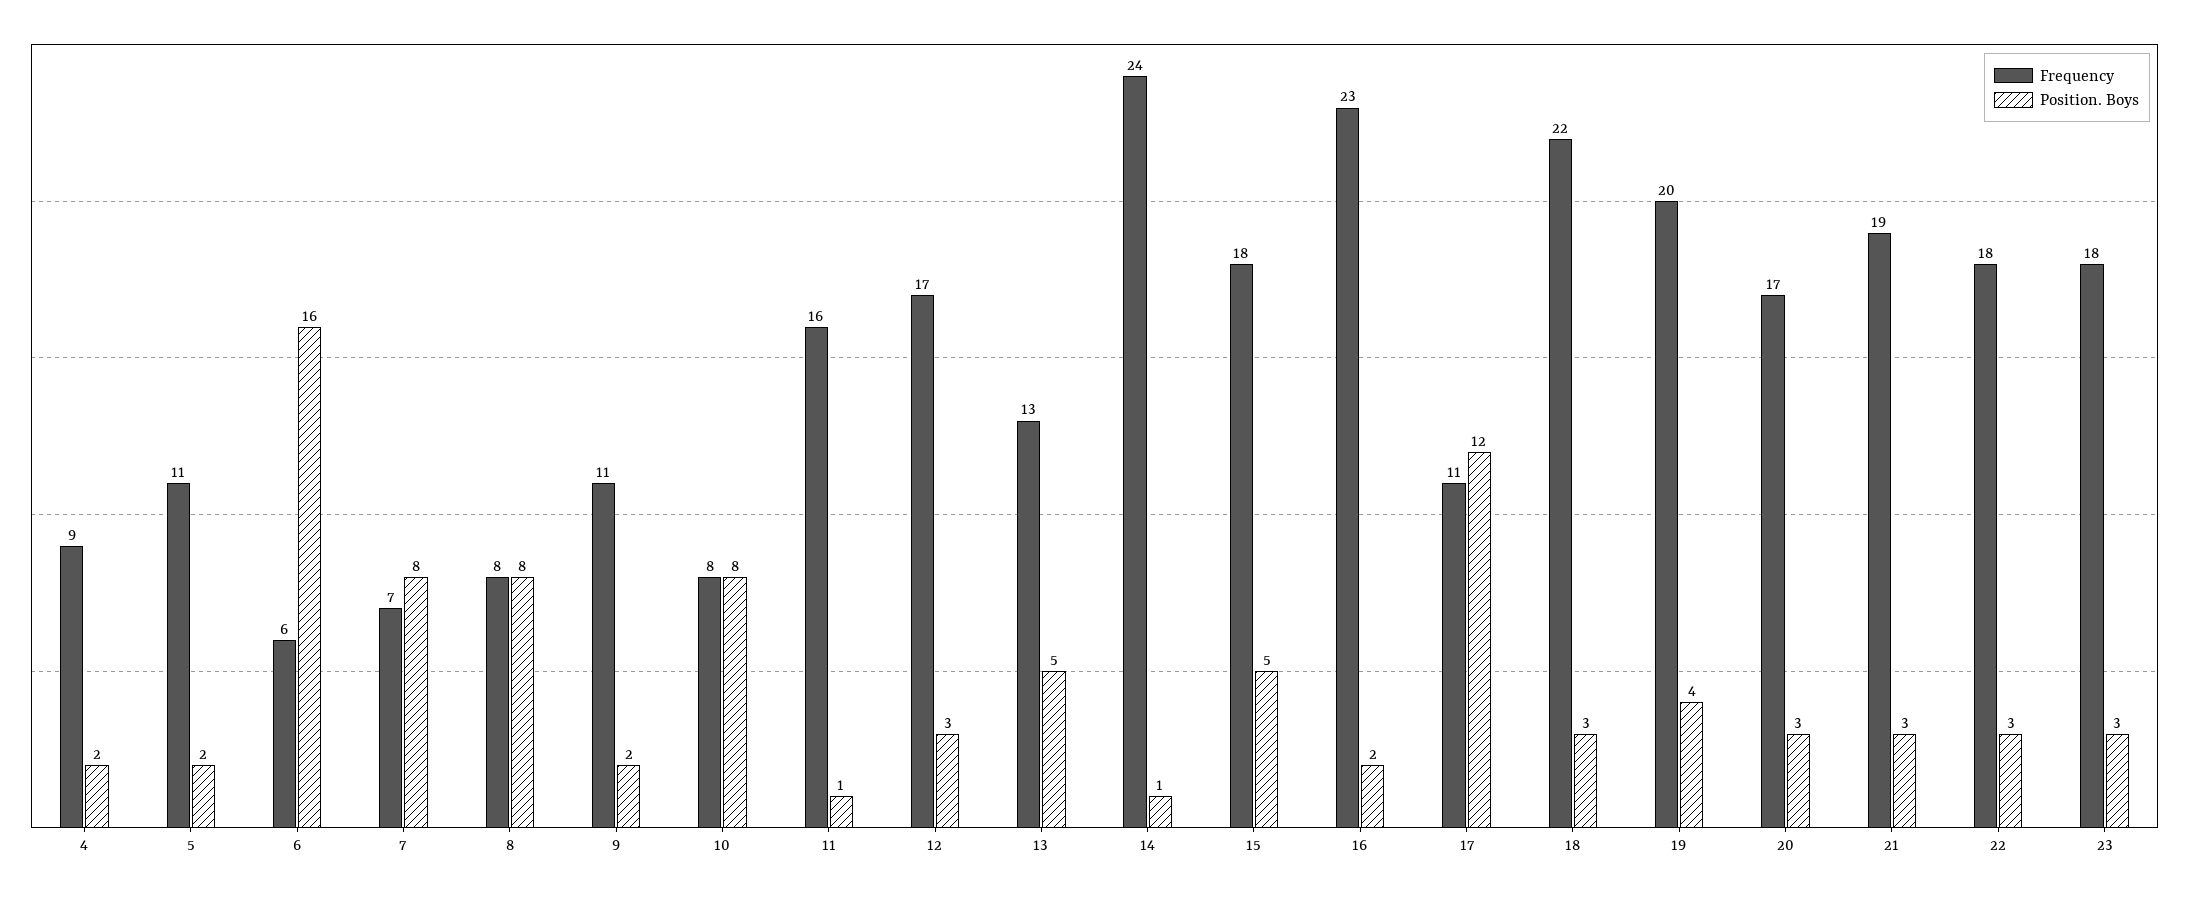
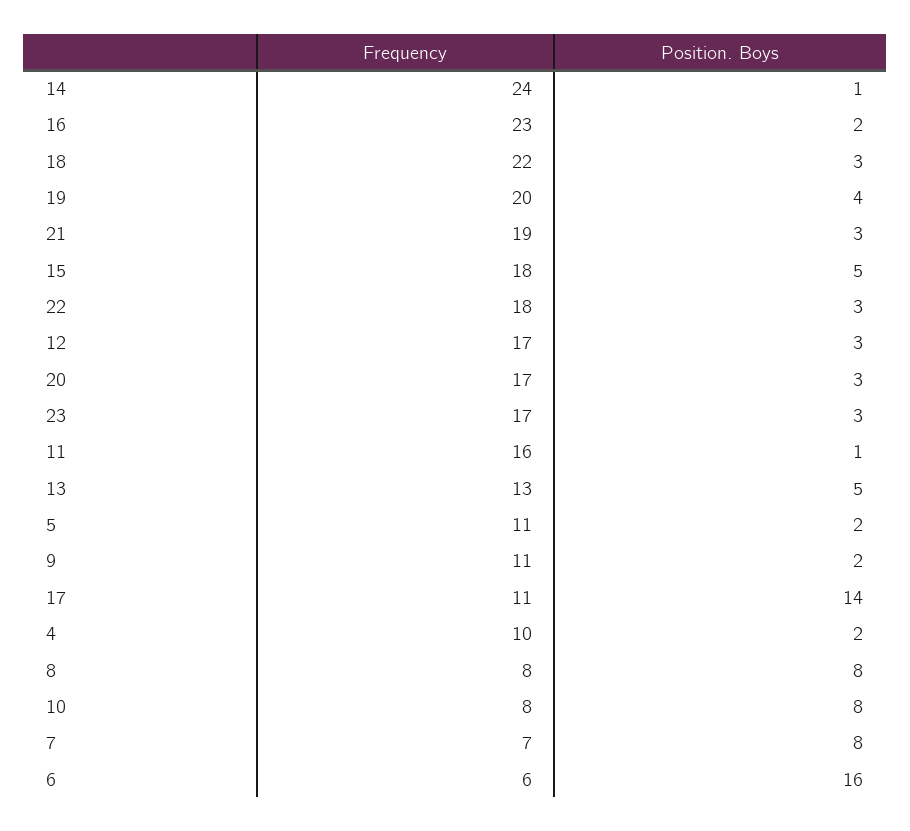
Frequency, 4: 9 -> 10
Position. Boys, 17: 12 -> 14
Frequency, 23: 18 -> 17

